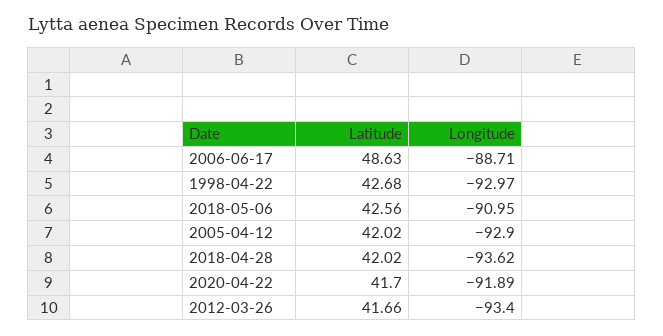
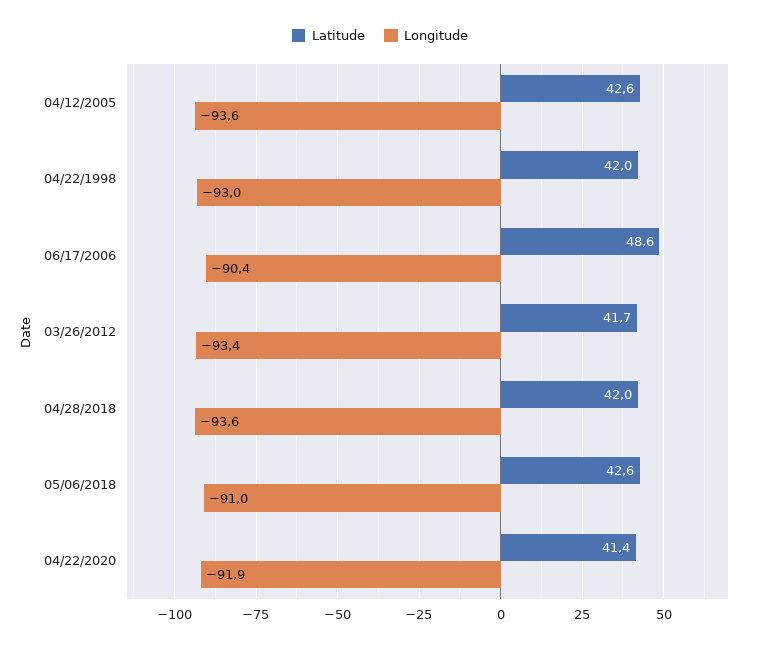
Longitude, 2006-06-17: -88.71 -> -90.4
Latitude, 1998-04-22: 42.68 -> 42
Latitude, 2005-04-12: 42.02 -> 42.6
Longitude, 2005-04-12: -92.9 -> -93.6
Latitude, 2020-04-22: 41.7 -> 41.4

